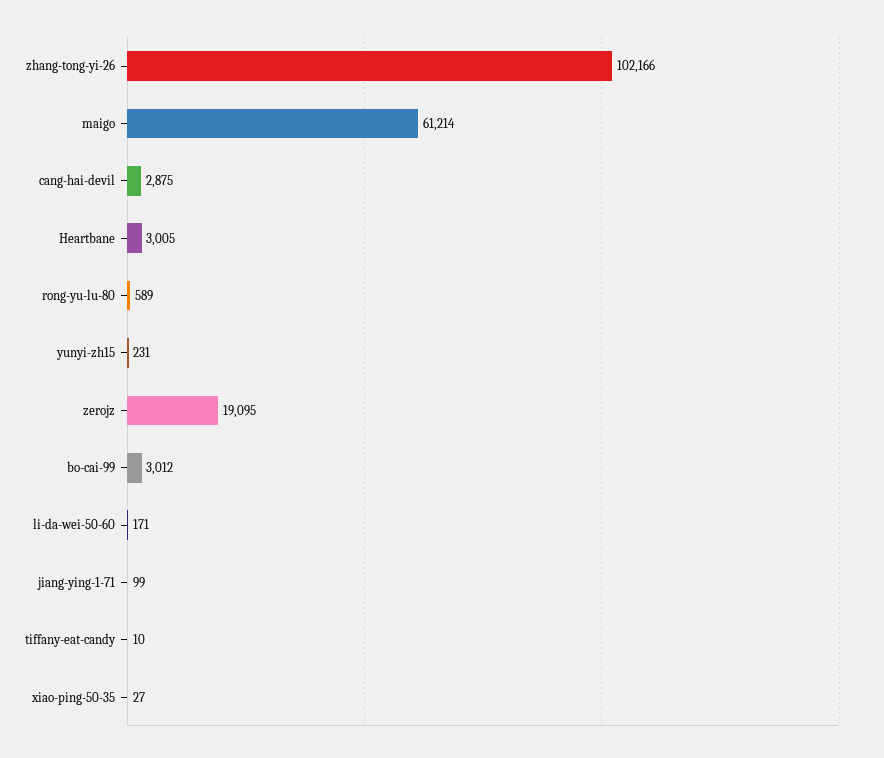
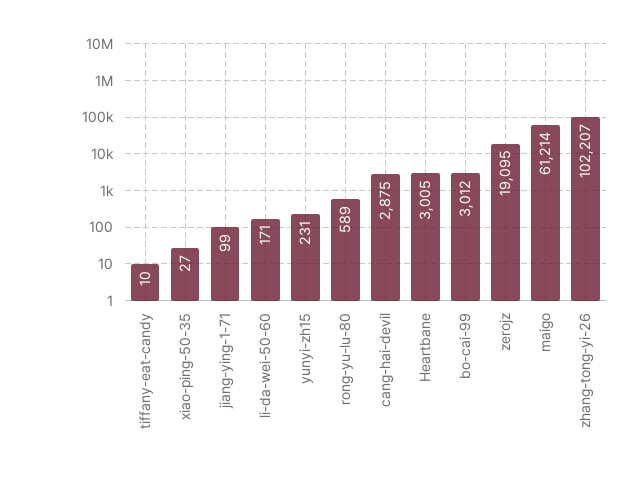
zhang-tong-yi-26: 102166 -> 102207

